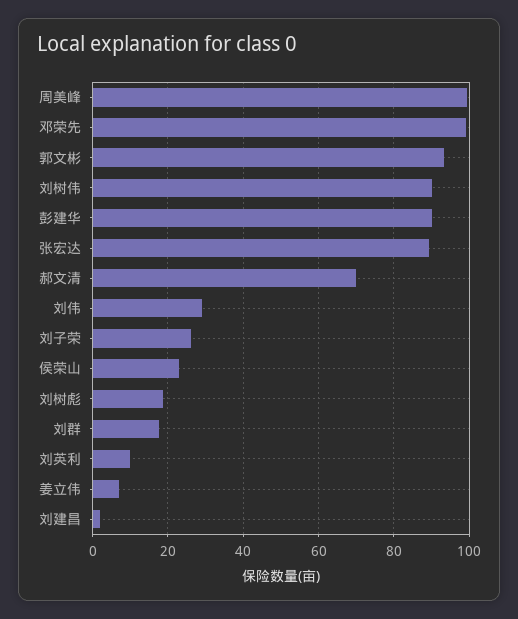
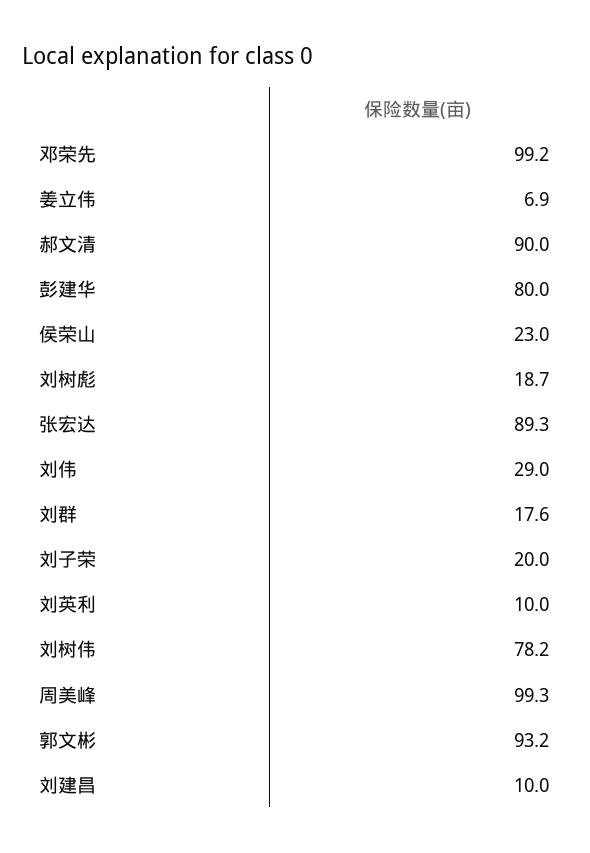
刘树伟: 90 -> 78.2
彭建华: 90 -> 80
郝文清: 70 -> 90
刘子荣: 26 -> 20
刘建昌: 2 -> 10

